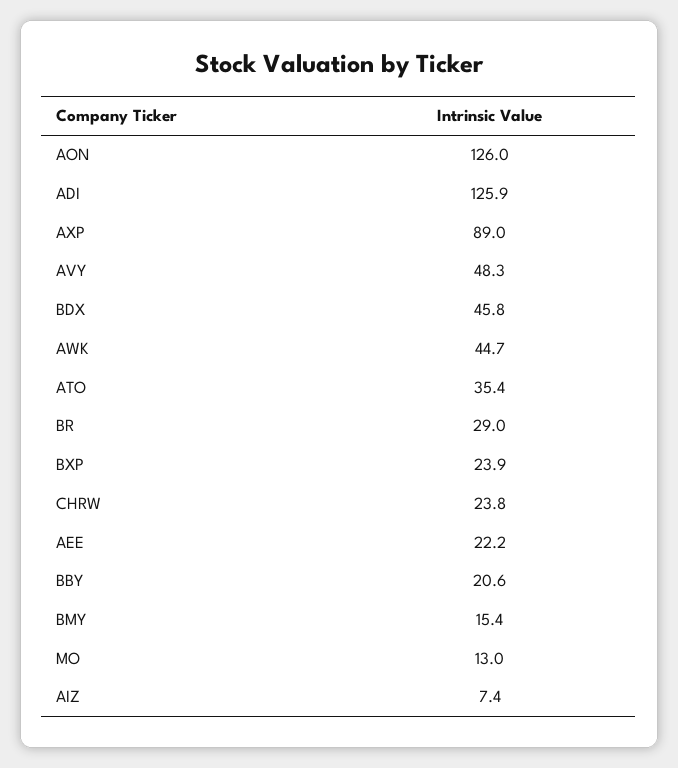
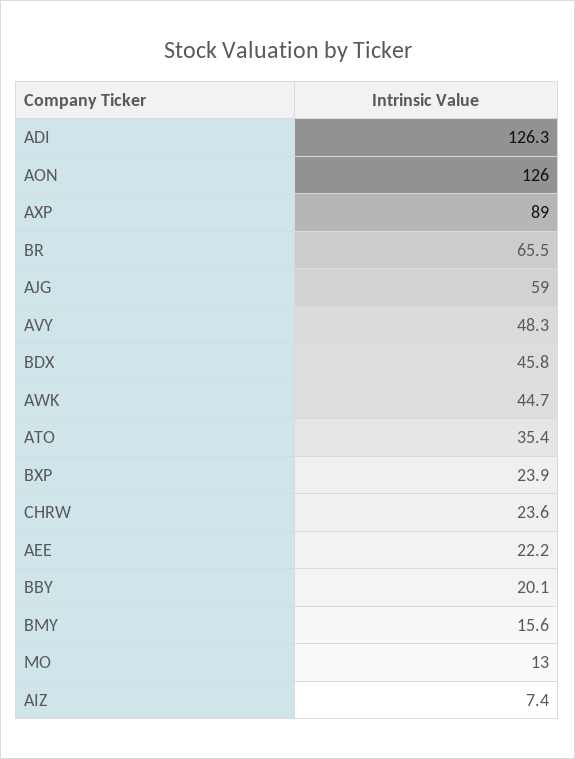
ADI: 125.9 -> 126.3
BR: 29 -> 65.5
CHRW: 23.8 -> 23.6
BBY: 20.6 -> 20.1
BMY: 15.4 -> 15.6
AJG: none -> 59

